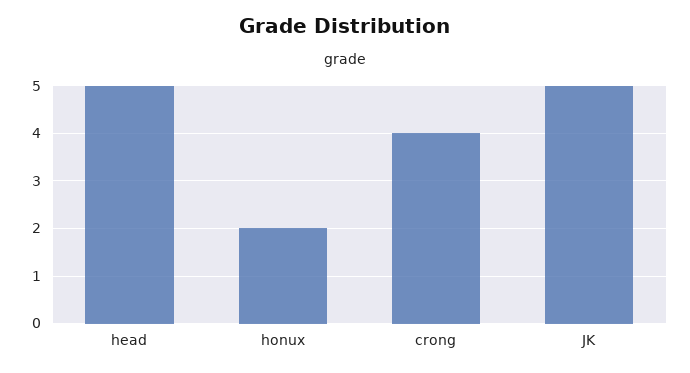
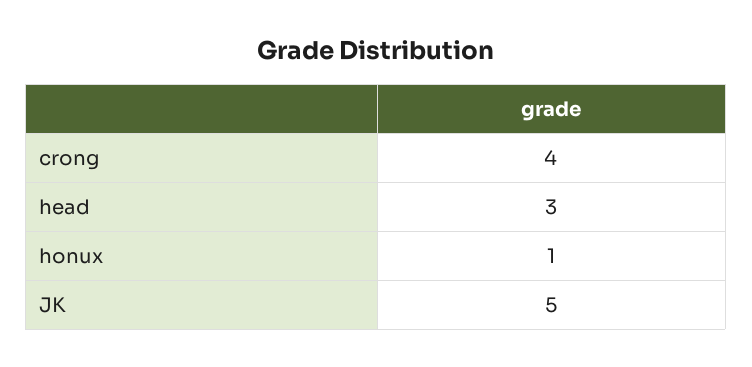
head: 5 -> 3
honux: 2 -> 1

